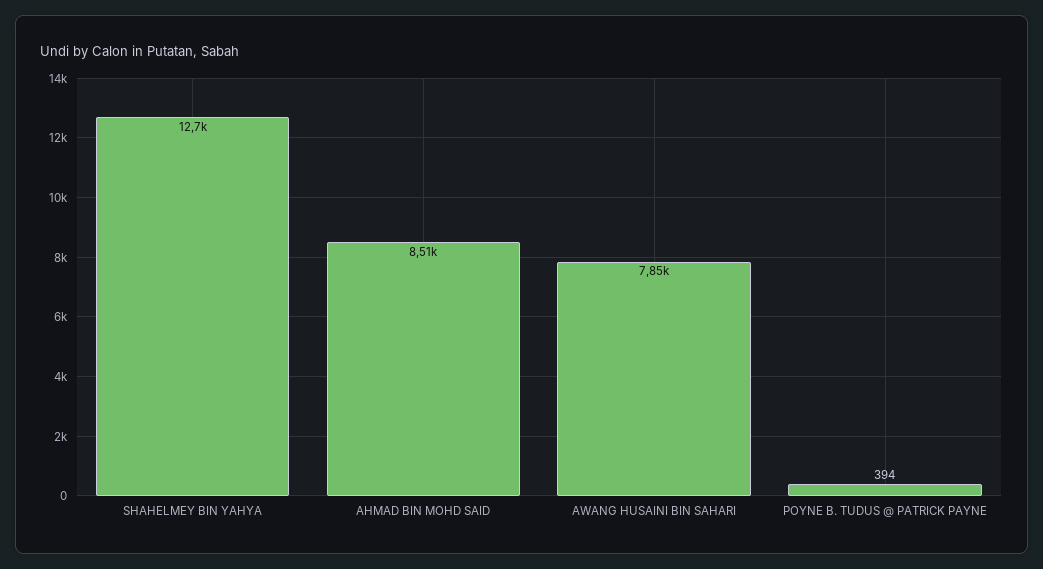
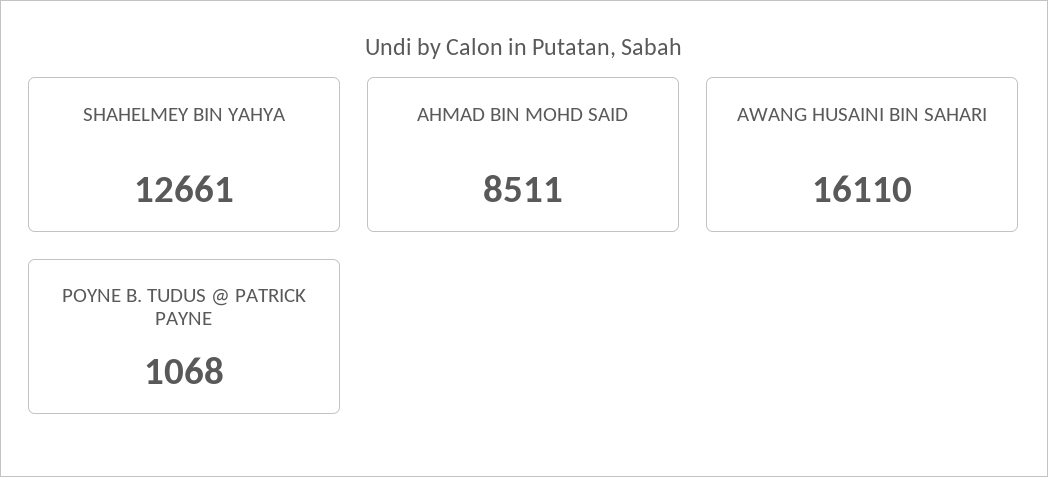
AWANG HUSAINI BIN SAHARI: 7850 -> 16110
POYNE B. TUDUS @ PATRICK PAYNE: 394 -> 1068

